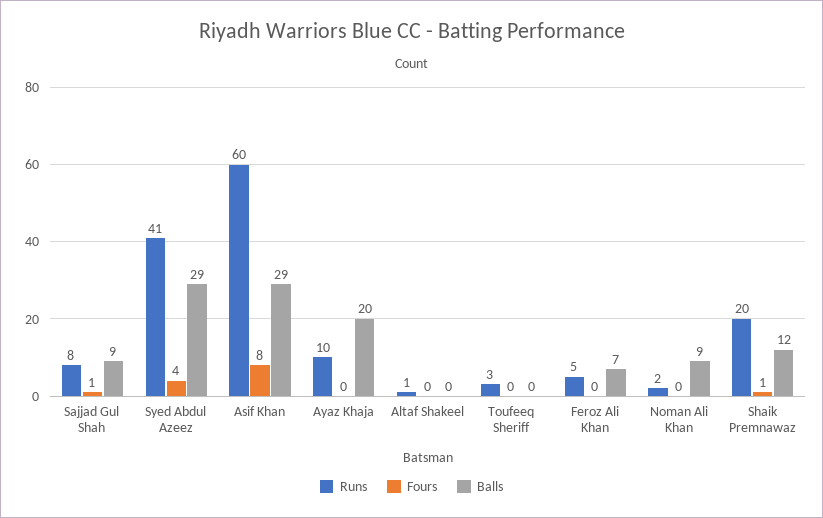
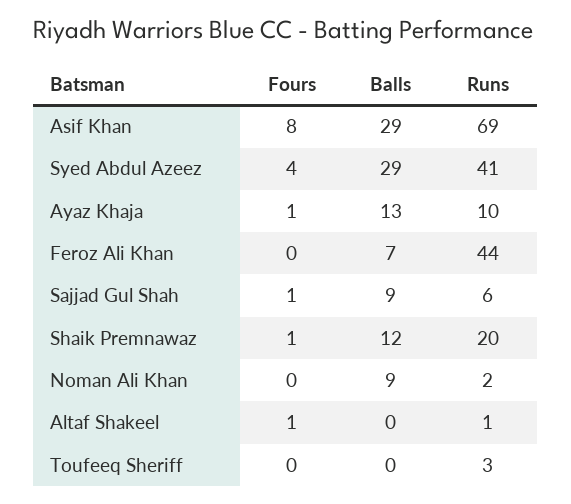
Runs, Sajjad Gul Shah: 8 -> 6
Runs, Asif Khan: 60 -> 69
Fours, Ayaz Khaja: 0 -> 1
Balls, Ayaz Khaja: 20 -> 13
Fours, Altaf Shakeel: 0 -> 1
Runs, Feroz Ali Khan: 5 -> 44

